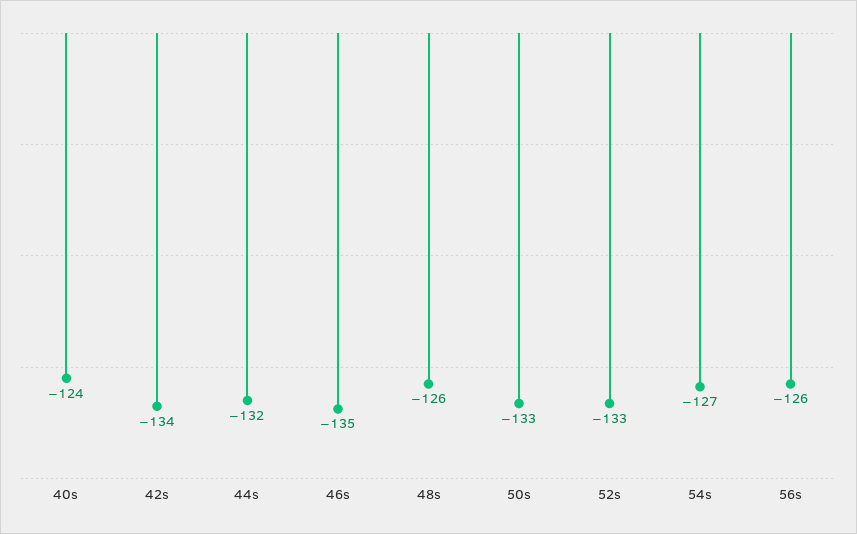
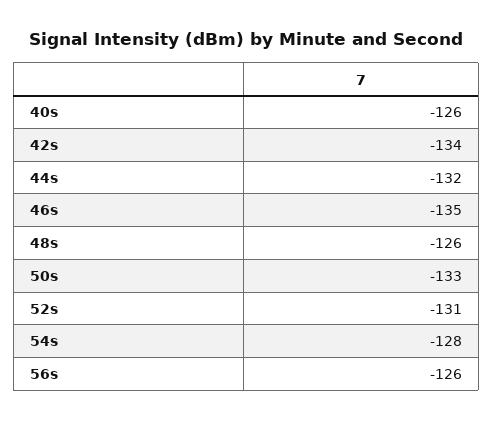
40s: -124 -> -126
52s: -133 -> -131
54s: -127 -> -128

